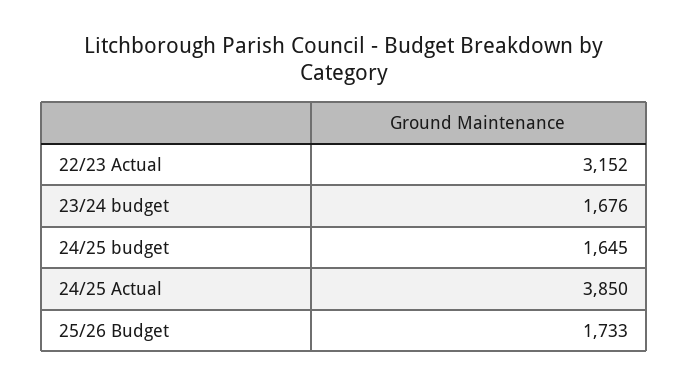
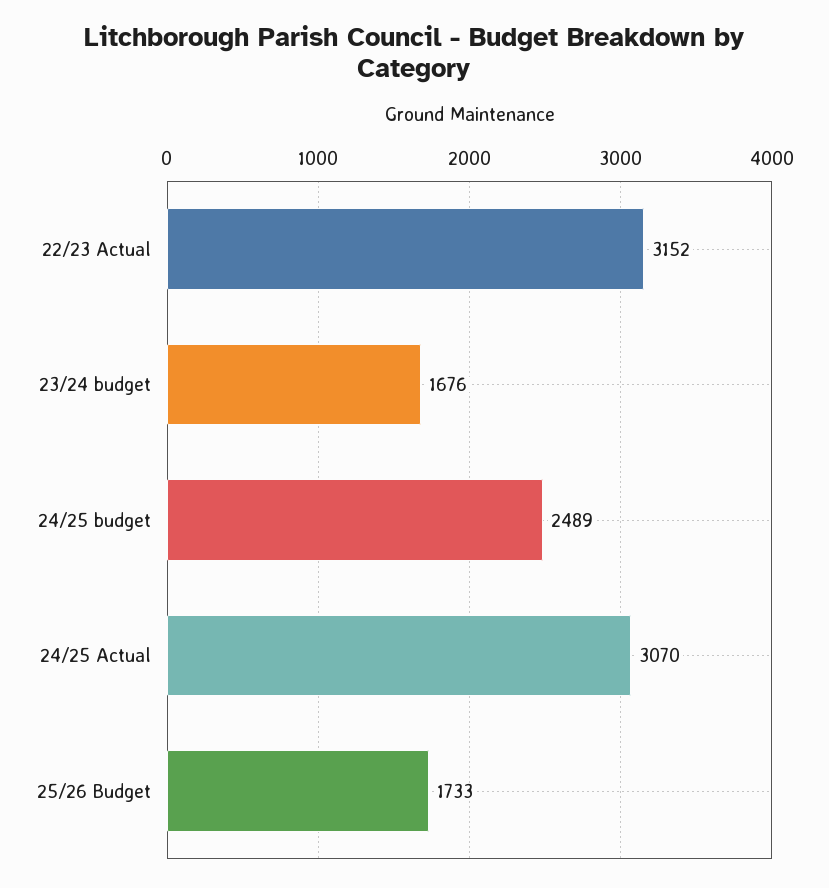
24/25 budget: 1645 -> 2489
24/25 Actual: 3850 -> 3070

